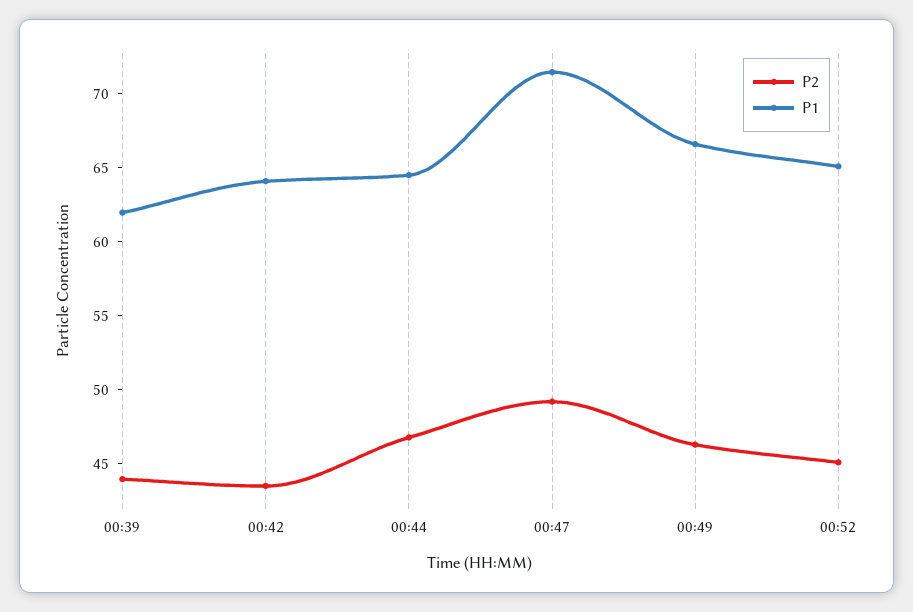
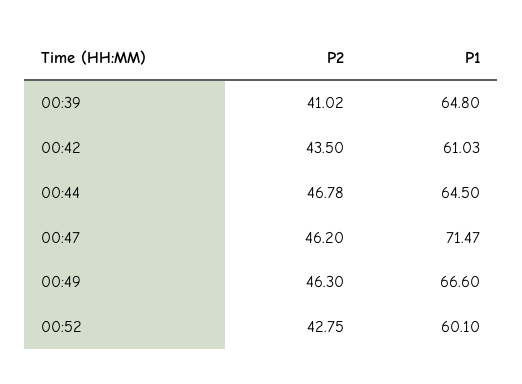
P2, 00:39: 44 -> 41.02
P1, 00:39: 62 -> 64.8
P1, 00:42: 64 -> 61.03
P2, 00:47: 49 -> 46.2
P2, 00:52: 45 -> 42.75
P1, 00:52: 65 -> 60.1

